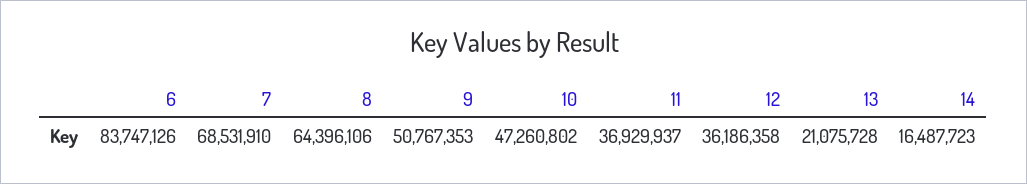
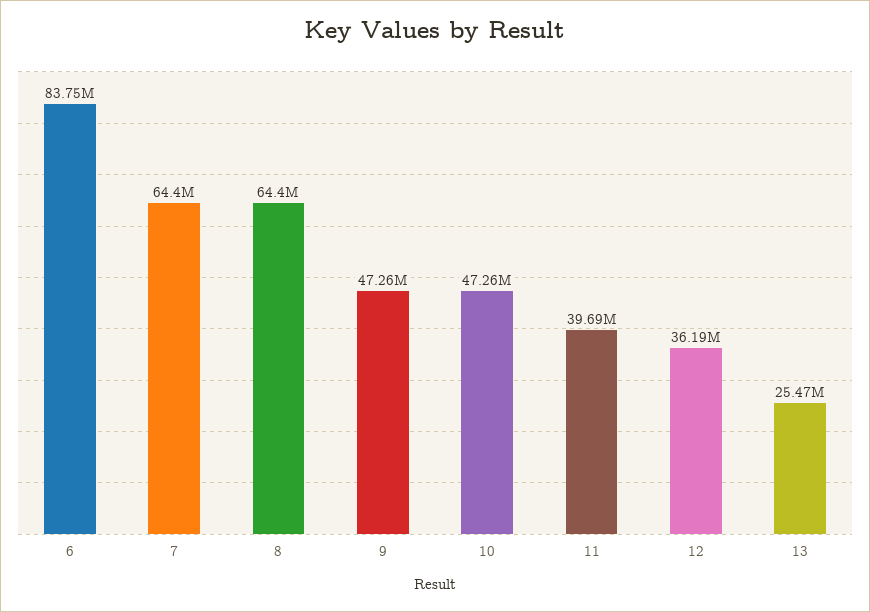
7: 68531910 -> 64400000
9: 50767353 -> 47260000
11: 36929937 -> 39690000
13: 21075728 -> 25470000
14: 16487723 -> none

